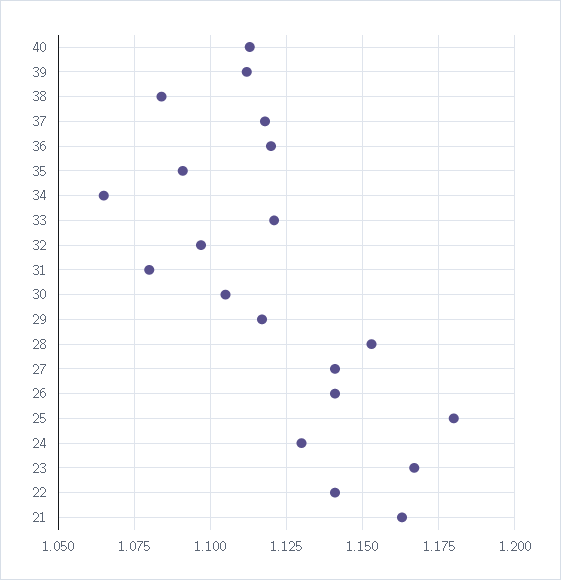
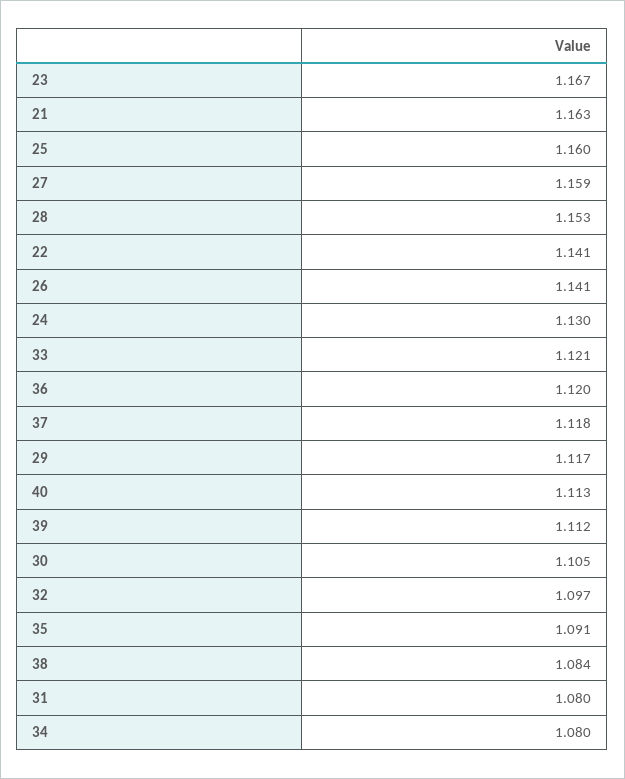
34: 1.065 -> 1.08
27: 1.14 -> 1.159
25: 1.18 -> 1.16

